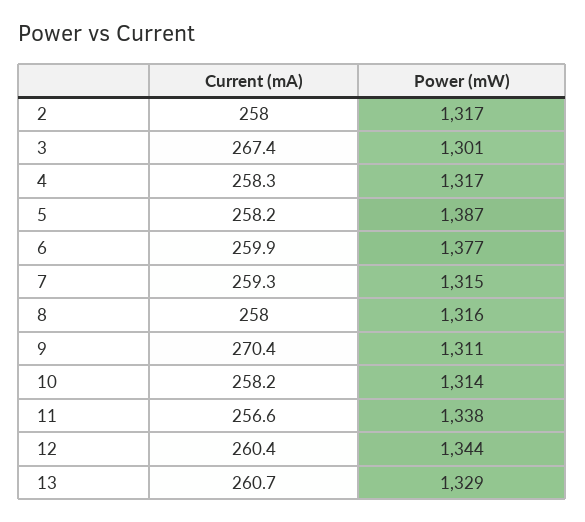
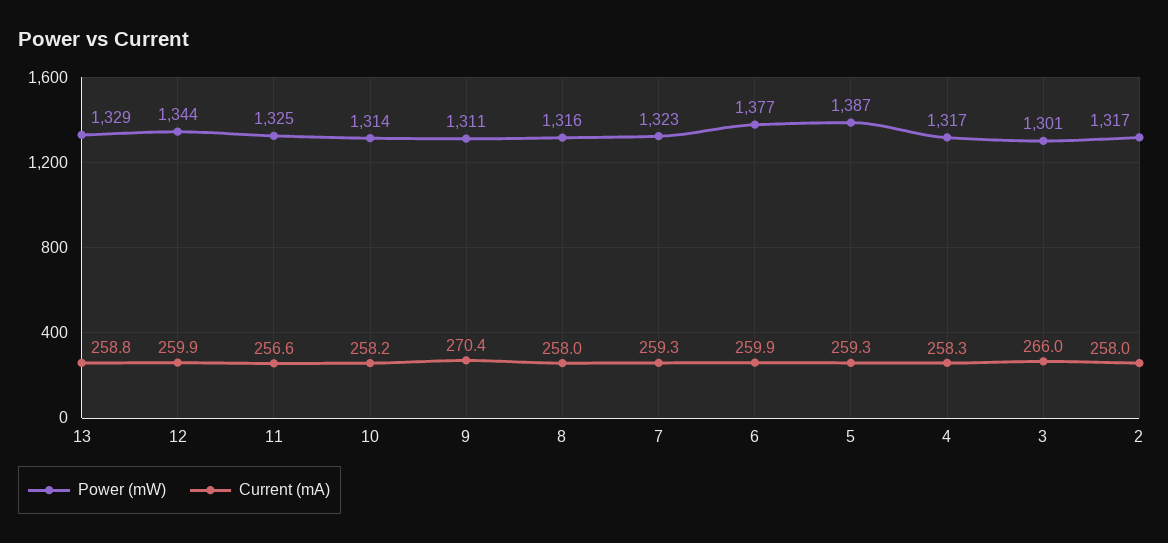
Current (mA), 3: 267.4 -> 266
Current (mA), 5: 258.2 -> 259.3
Power (mW), 7: 1315 -> 1323
Power (mW), 11: 1338 -> 1325
Current (mA), 12: 260.4 -> 259.9
Current (mA), 13: 260.7 -> 258.8

